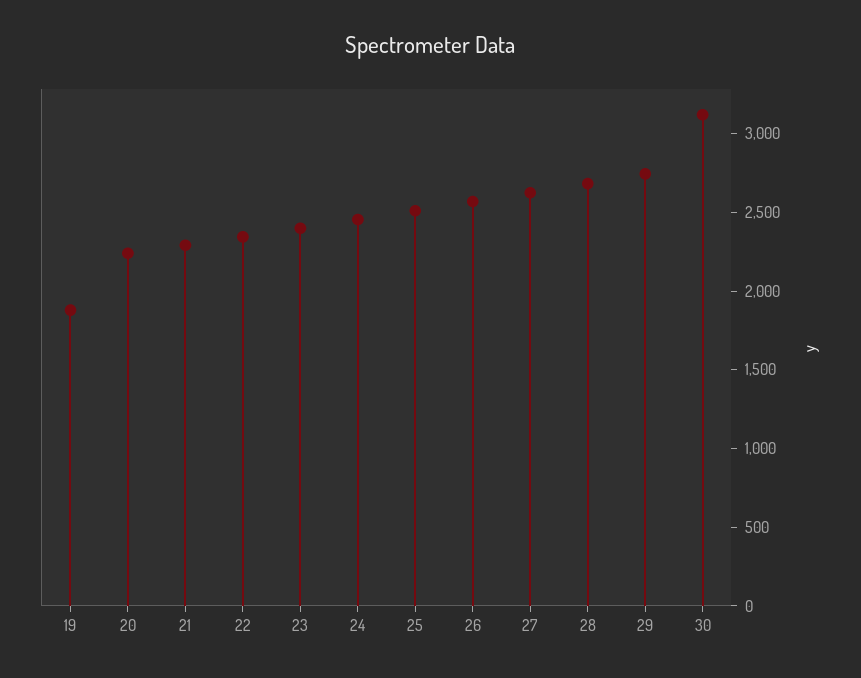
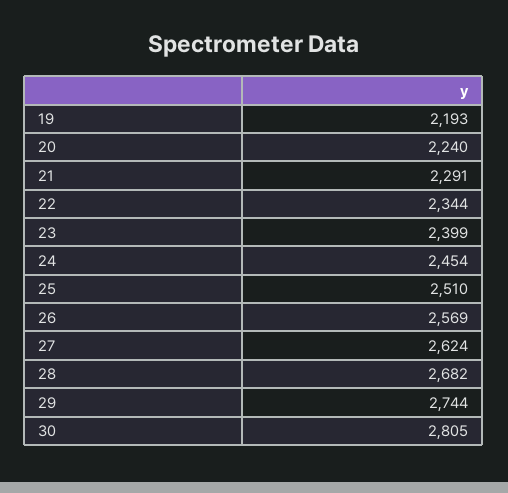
19: 1900 -> 2193
30: 3100 -> 2805

